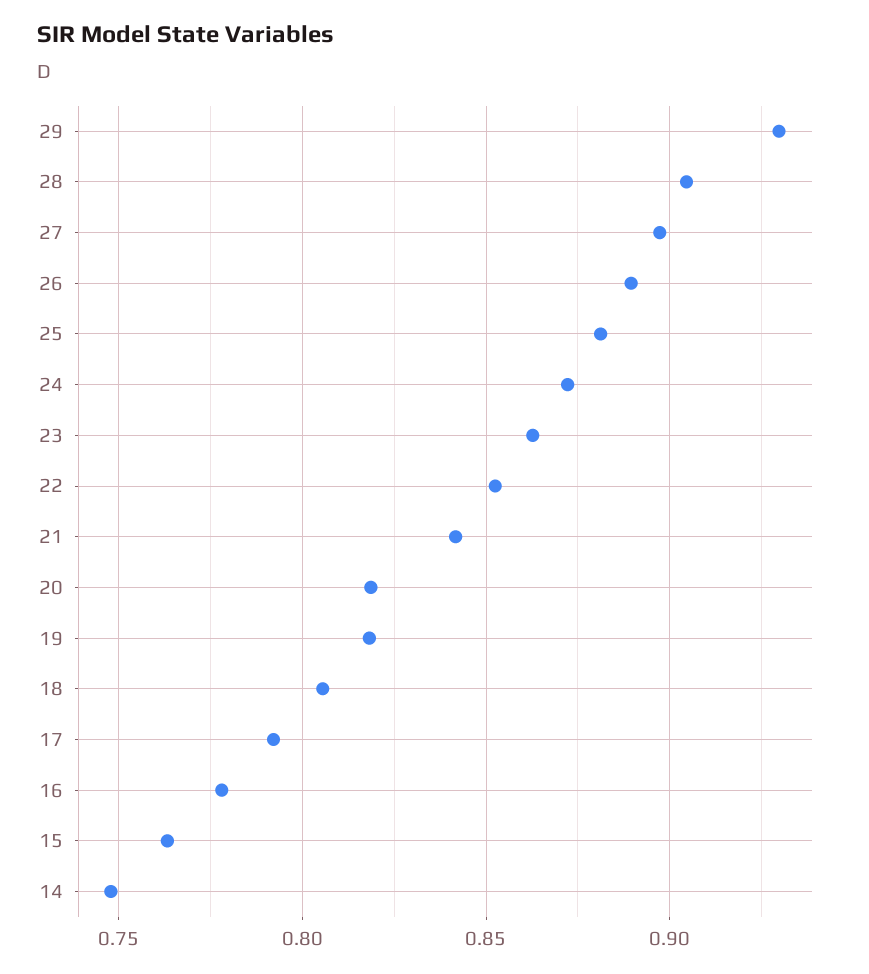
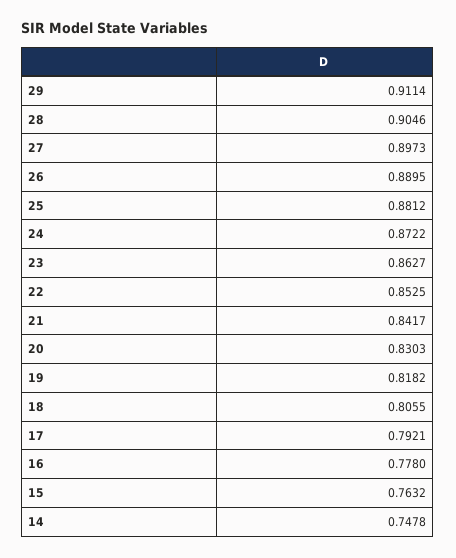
29: 0.93 -> 0.9114
20: 0.82 -> 0.8303

